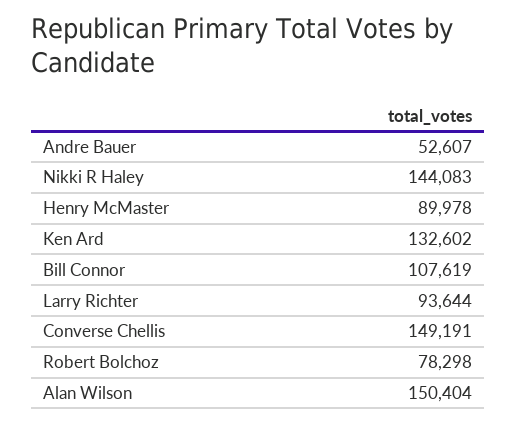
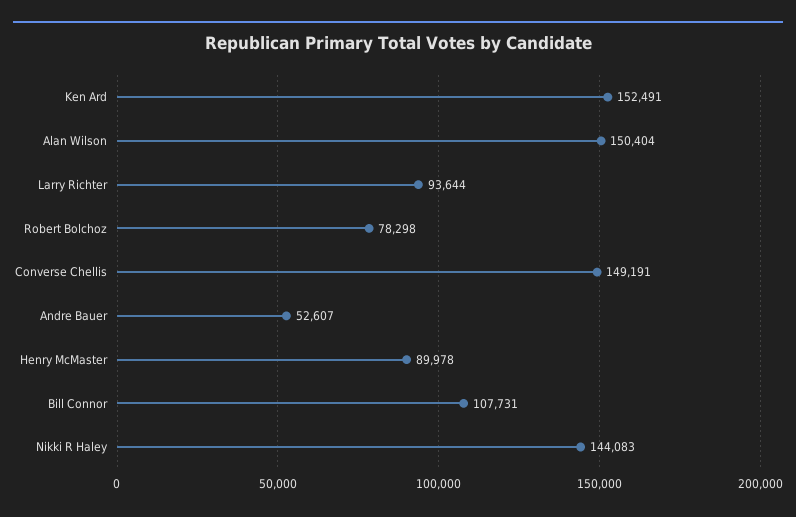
Ken Ard: 132602 -> 152491
Bill Connor: 107619 -> 107731

